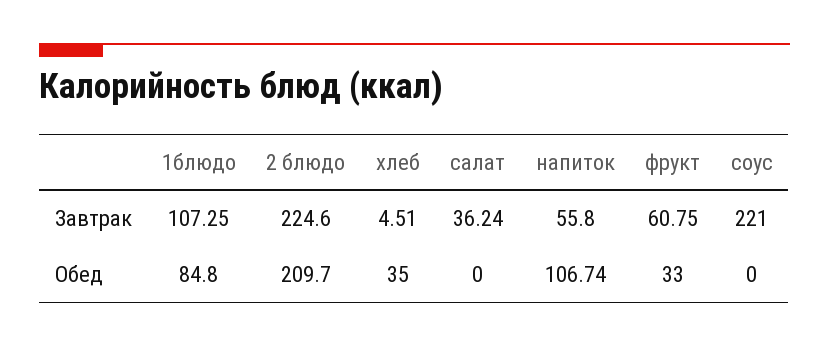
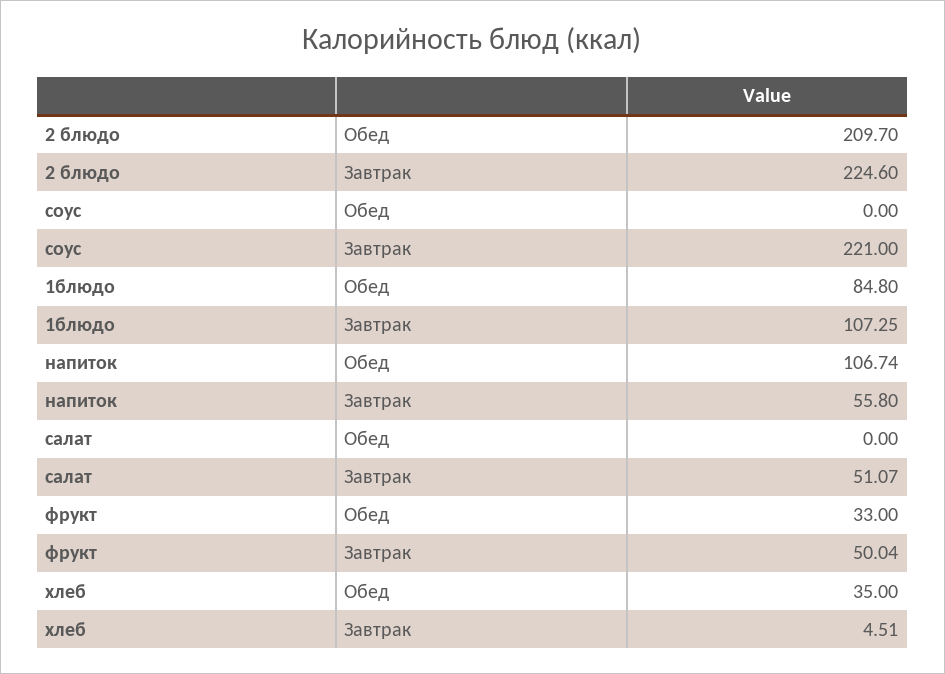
салат, Завтрак: 36.24 -> 51.07
фрукт, Завтрак: 60.75 -> 50.04

